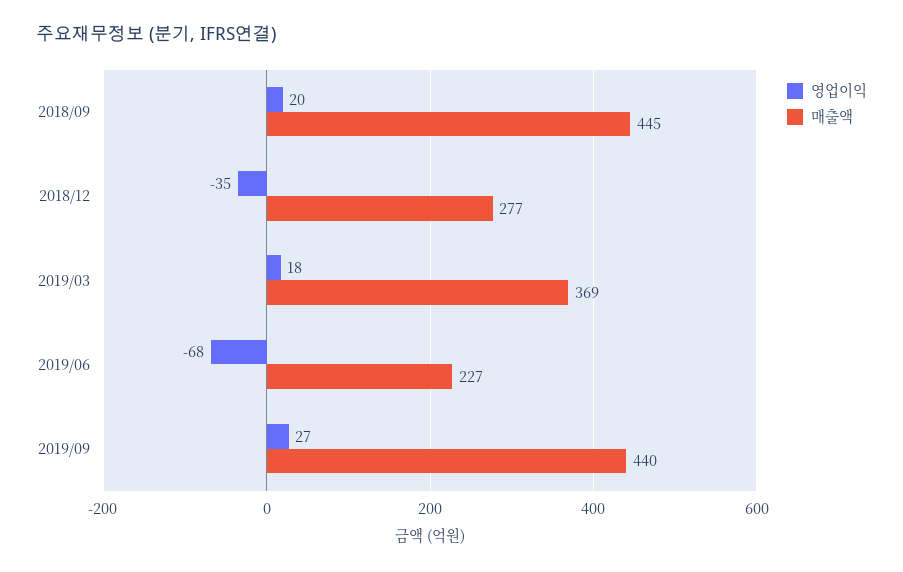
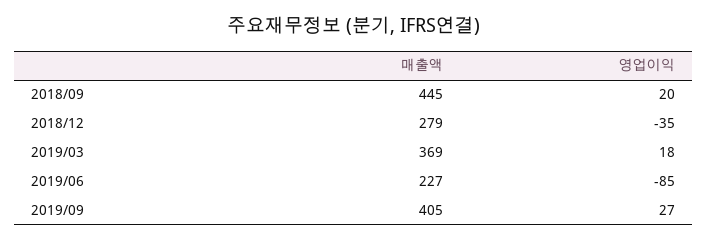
매출액, 2018/12: 277 -> 279
영업이익, 2019/06: -68 -> -85
매출액, 2019/09: 440 -> 405

